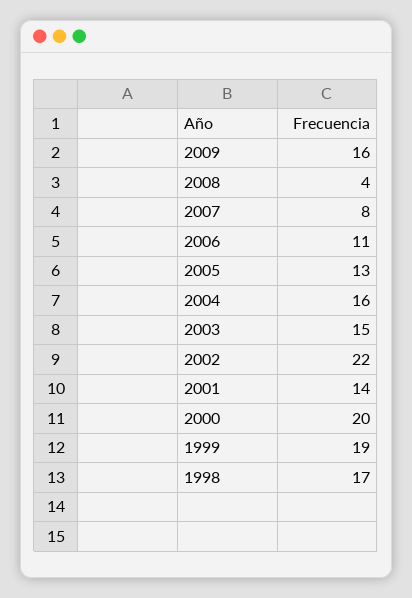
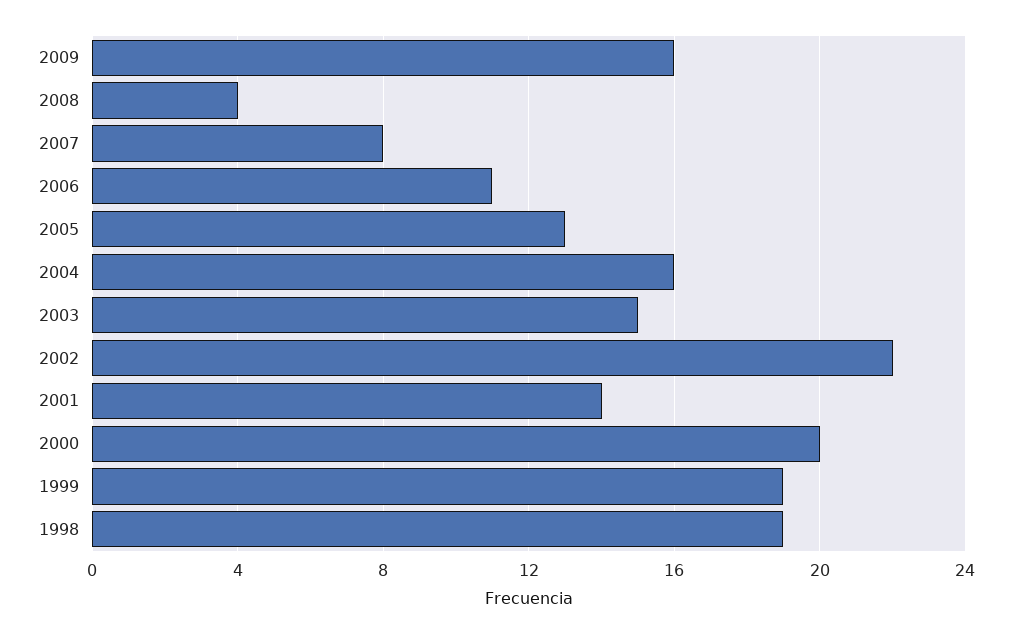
1998: 17 -> 19

